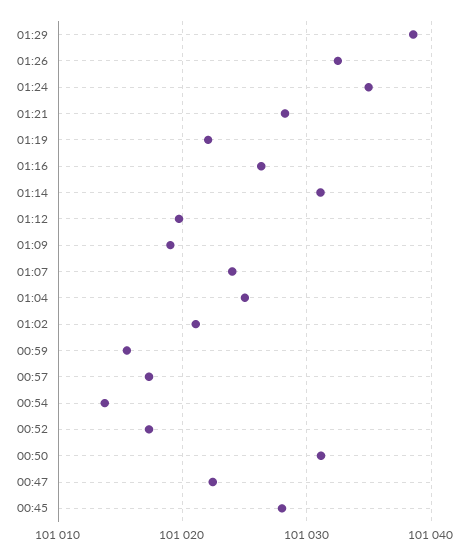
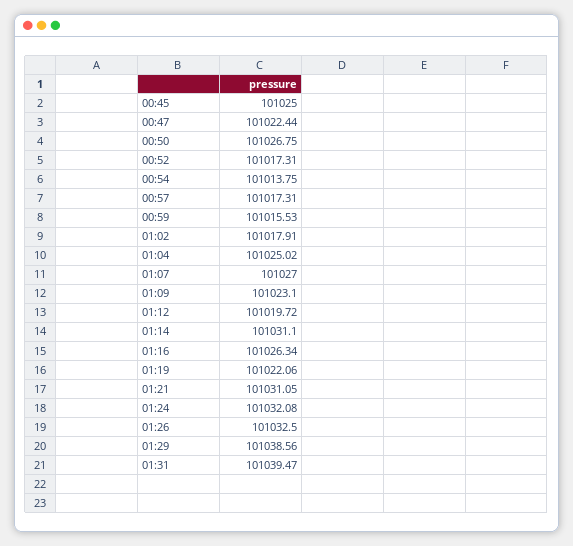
01:24: 101035 -> 101032.08
01:21: 101028 -> 101031.05
01:09: 101019 -> 101023.1
01:07: 101024 -> 101027
01:02: 101021 -> 101017.91
00:50: 101031 -> 101026.75
00:45: 101028 -> 101025
01:31: none -> 101039.47

